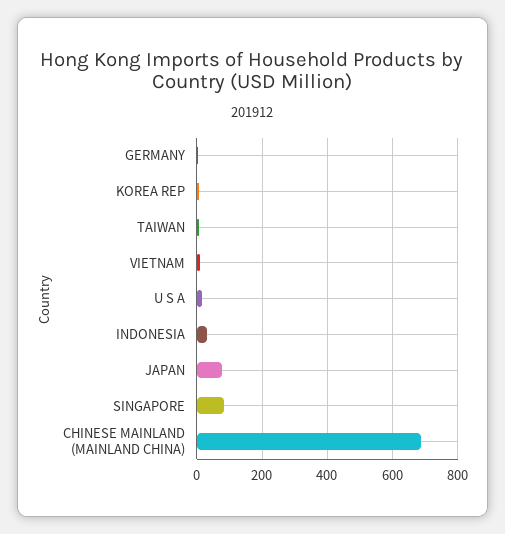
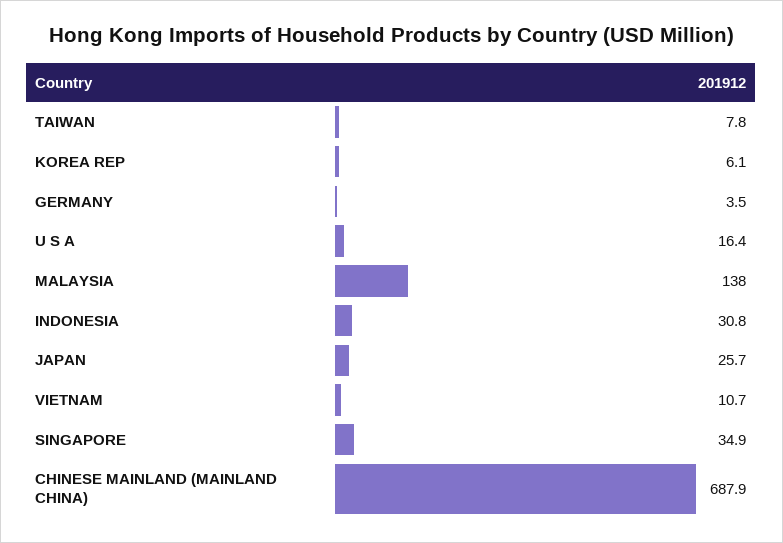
JAPAN: 80 -> 25.7
SINGAPORE: 80 -> 34.9
MALAYSIA: none -> 138

